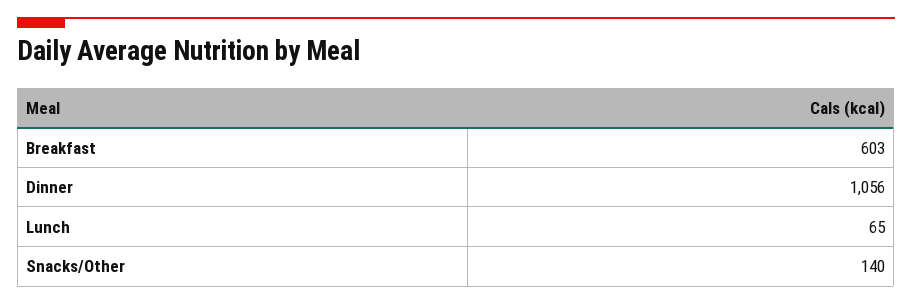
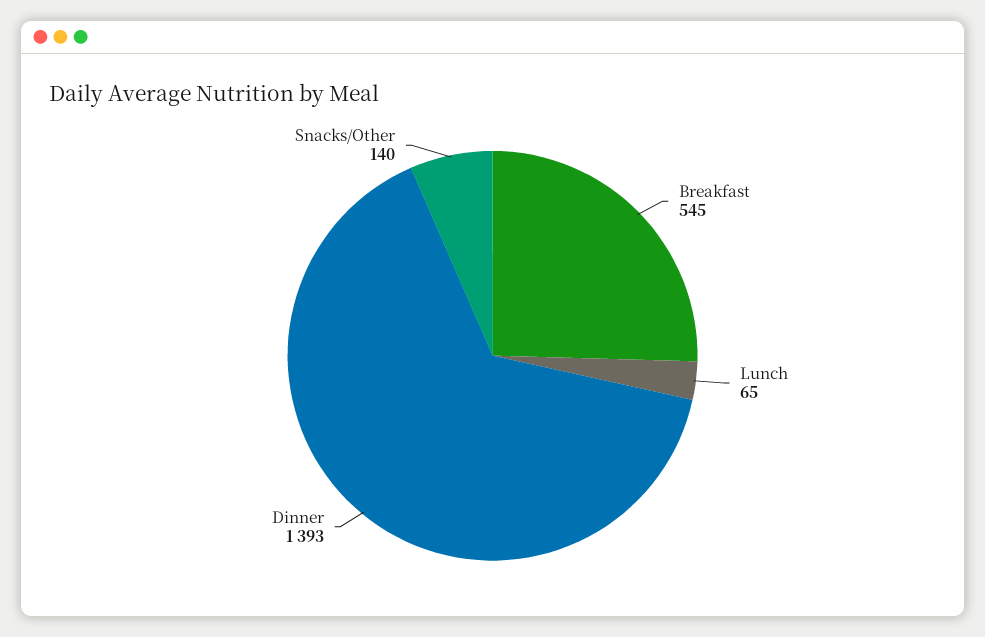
Breakfast: 603 -> 545
Dinner: 1056 -> 1393

